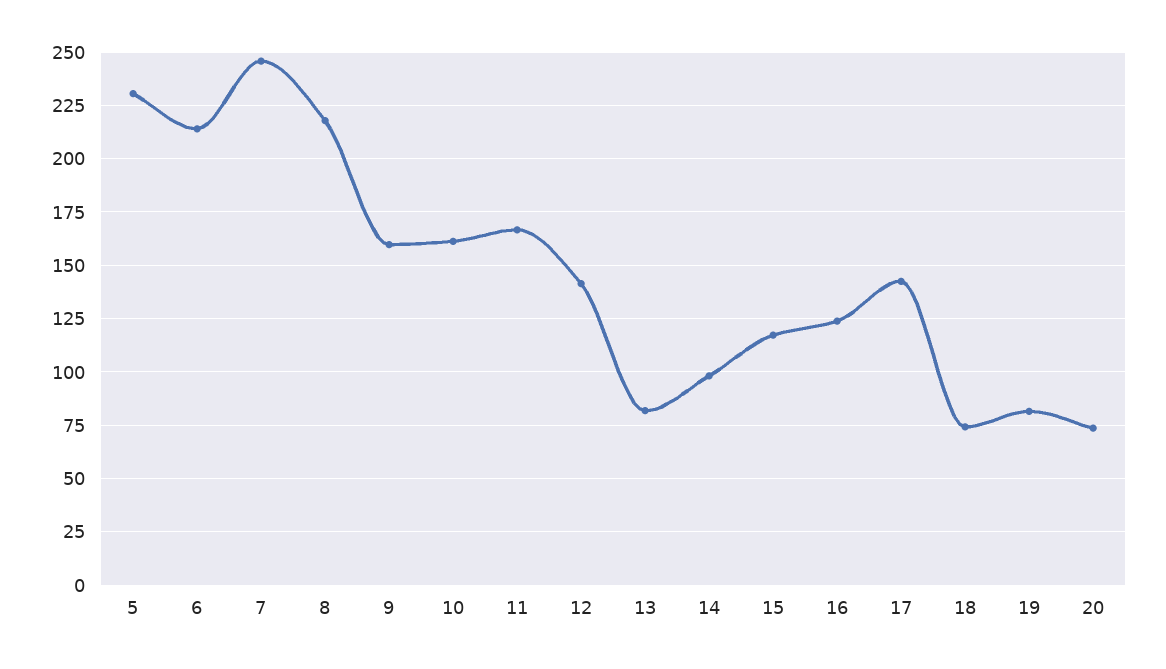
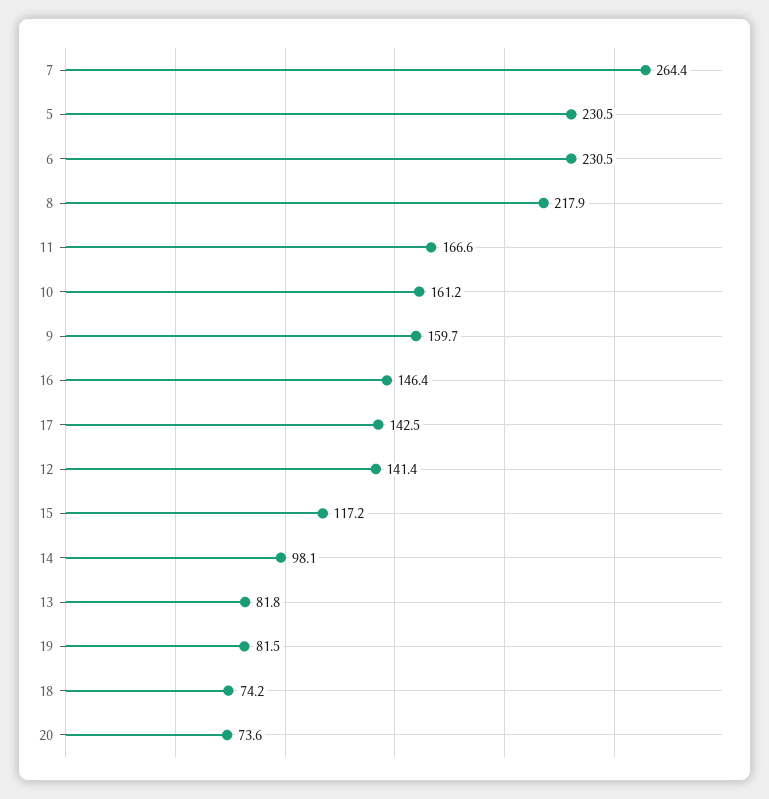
6: 215 -> 230.5
7: 245 -> 264.4
16: 125 -> 146.4

